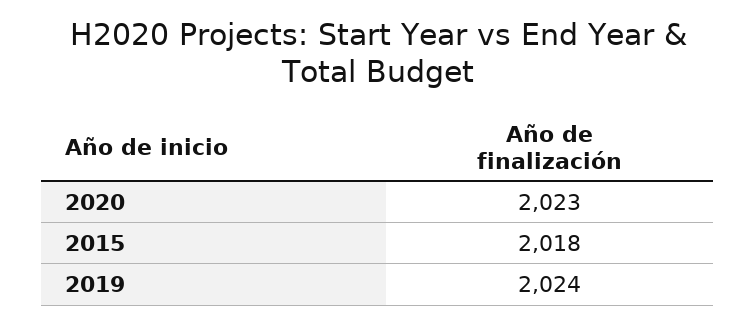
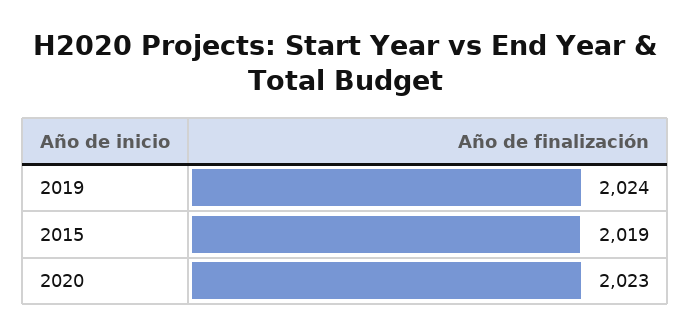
2015: 2018 -> 2019

